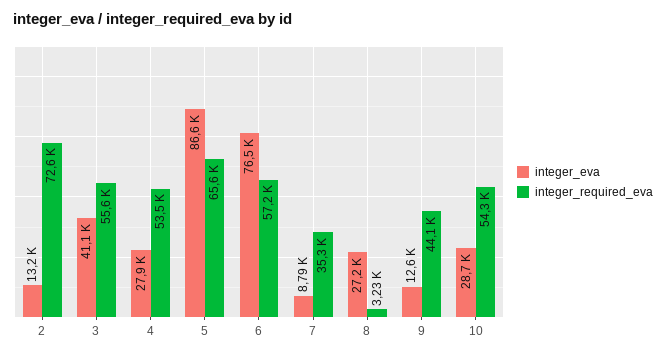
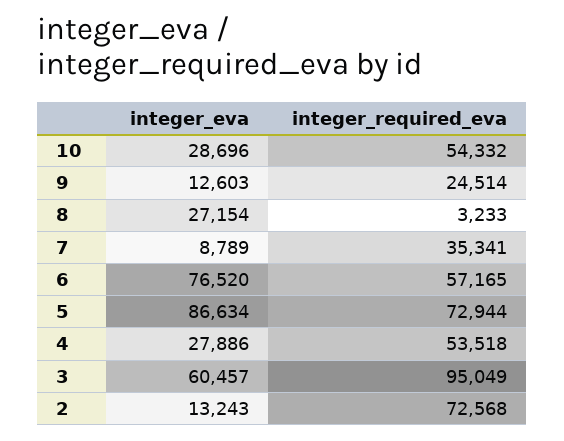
integer_eva, 3: 41100 -> 60457
integer_required_eva, 3: 55600 -> 95049
integer_required_eva, 5: 65600 -> 72944
integer_required_eva, 9: 44100 -> 24514

